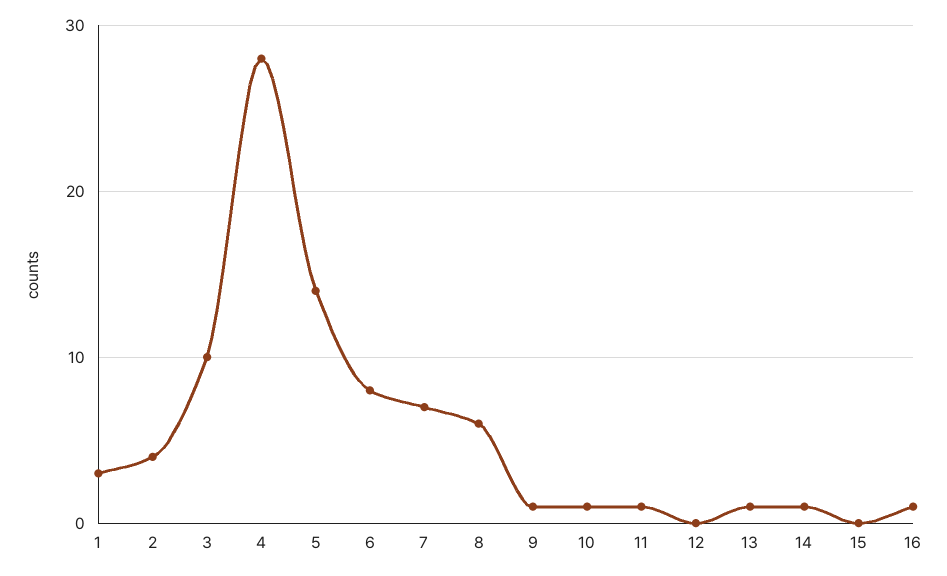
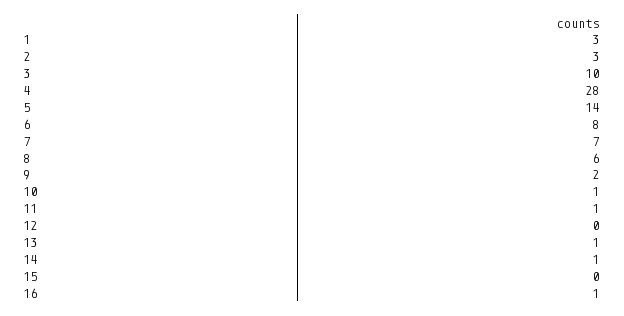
2: 4 -> 3
9: 1 -> 2

